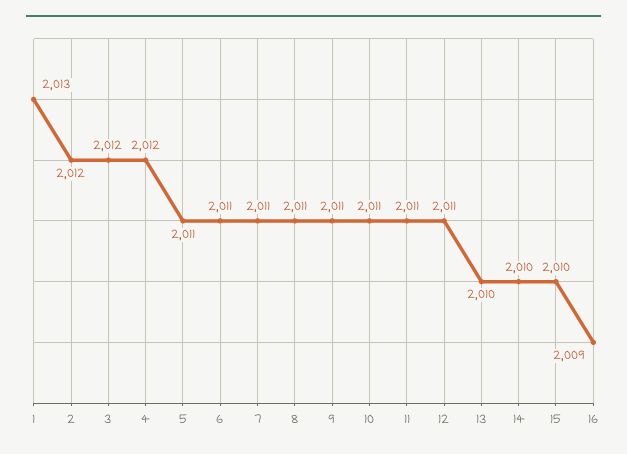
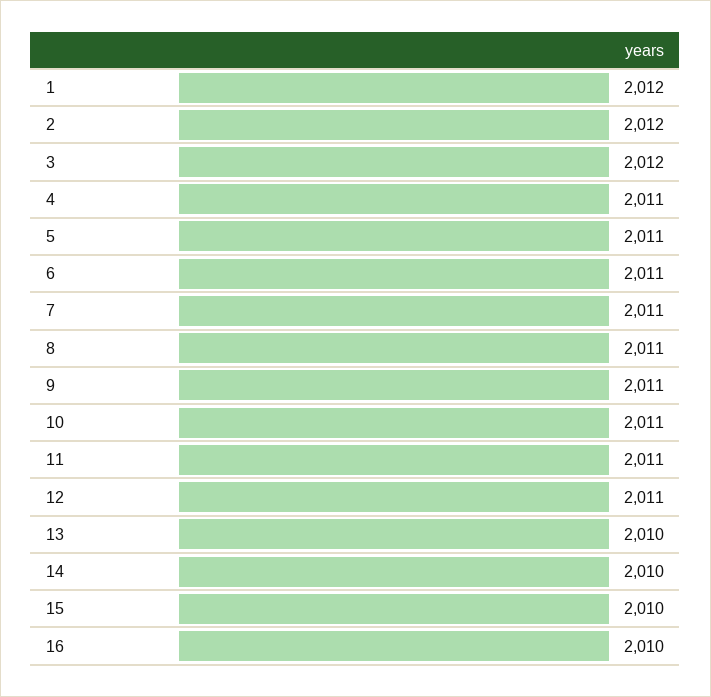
1: 2013 -> 2012
4: 2012 -> 2011
16: 2009 -> 2010

